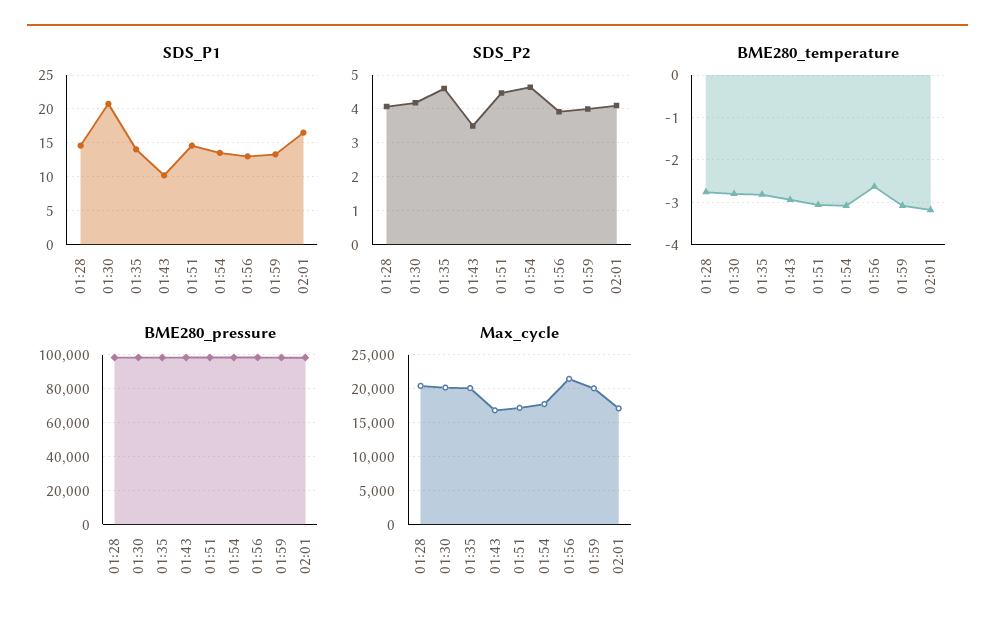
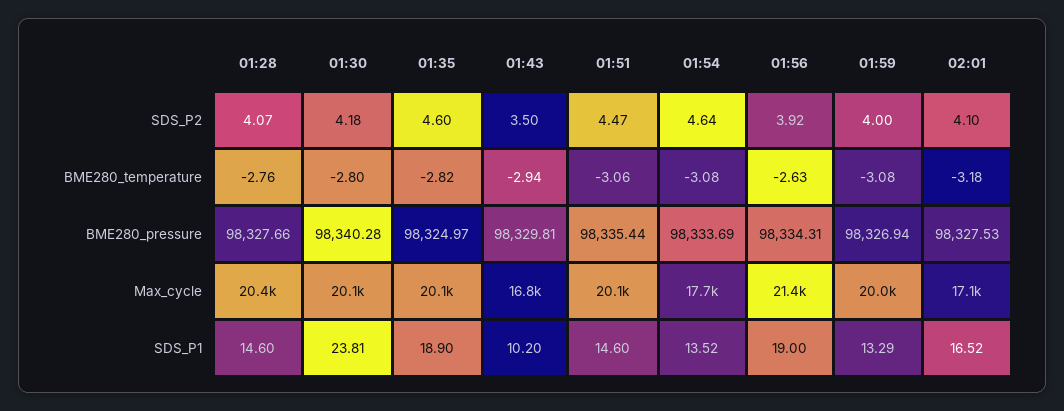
SDS_P1, 01:30: 21 -> 23.81
SDS_P1, 01:35: 14 -> 18.9
SDS_P1, 01:56: 13 -> 19
Max_cycle, 01:51: 17000 -> 20100

